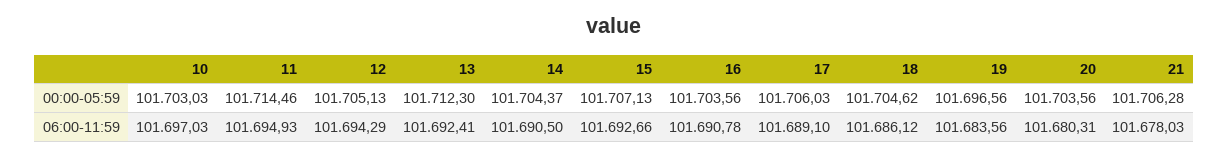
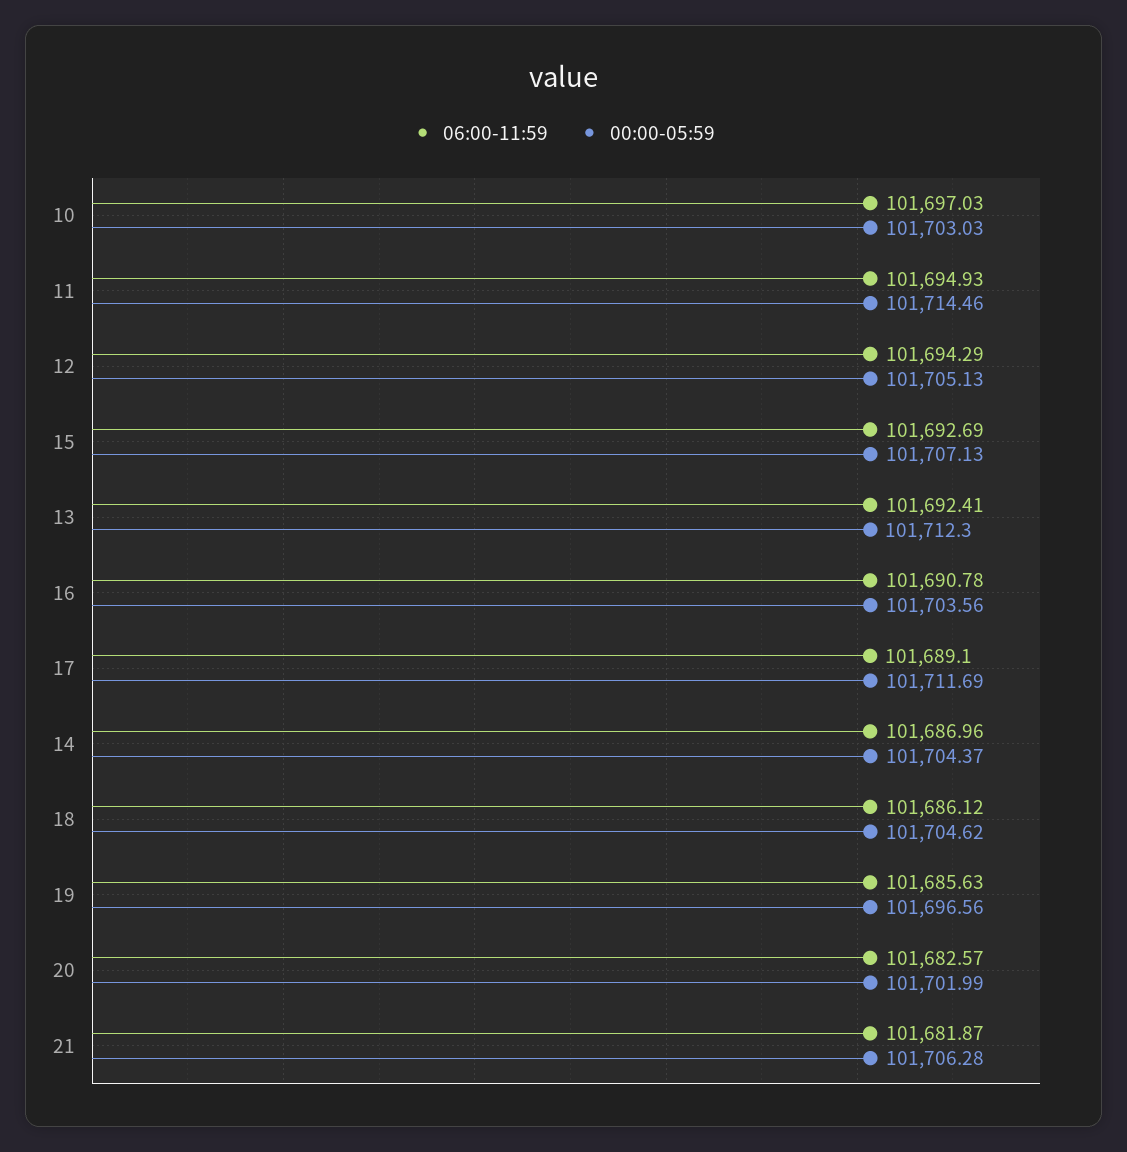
00:00-05:59, 17: 101706.03 -> 101711.69
00:00-05:59, 20: 101703.56 -> 101701.99
06:00-11:59, 14: 101690.5 -> 101686.96
06:00-11:59, 15: 101692.66 -> 101692.69
06:00-11:59, 19: 101683.56 -> 101685.63
06:00-11:59, 20: 101680.31 -> 101682.57
06:00-11:59, 21: 101678.03 -> 101681.87

